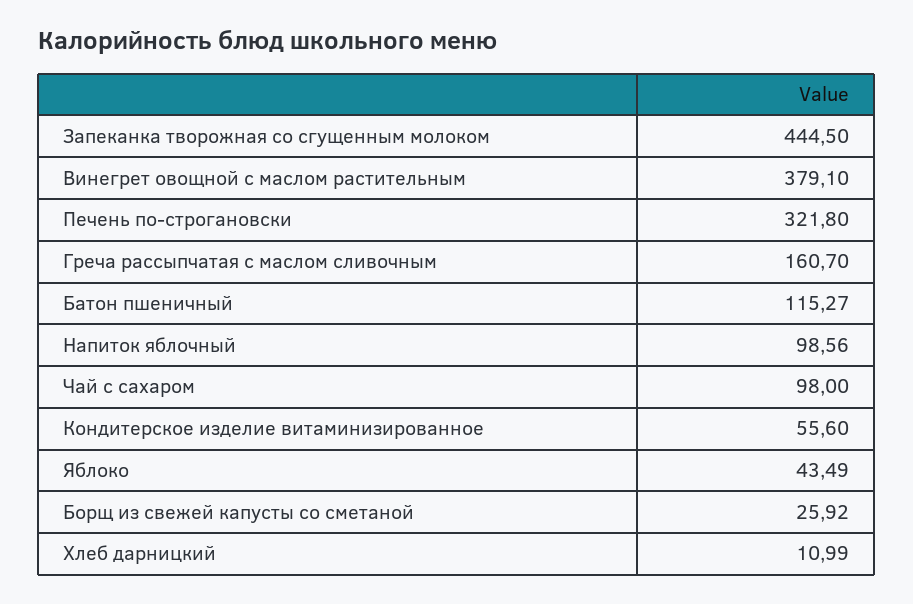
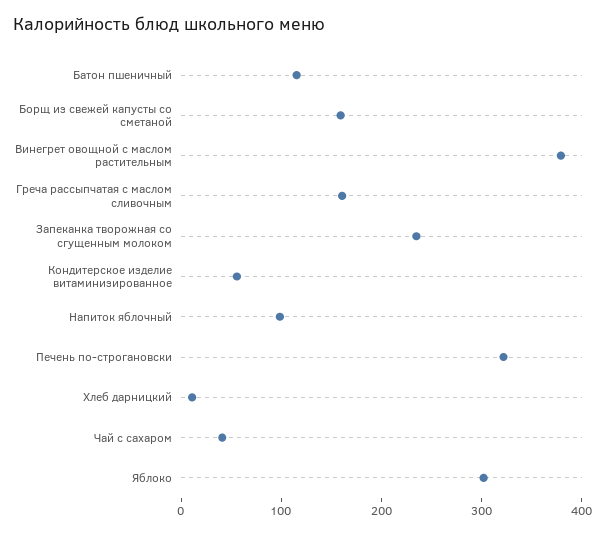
Запеканка творожная со сгущенным молоком: 444.5 -> 240
Чай с сахаром: 98 -> 40
Яблоко: 43.49 -> 300
Борщ из свежей капусты со сметаной: 25.92 -> 160

